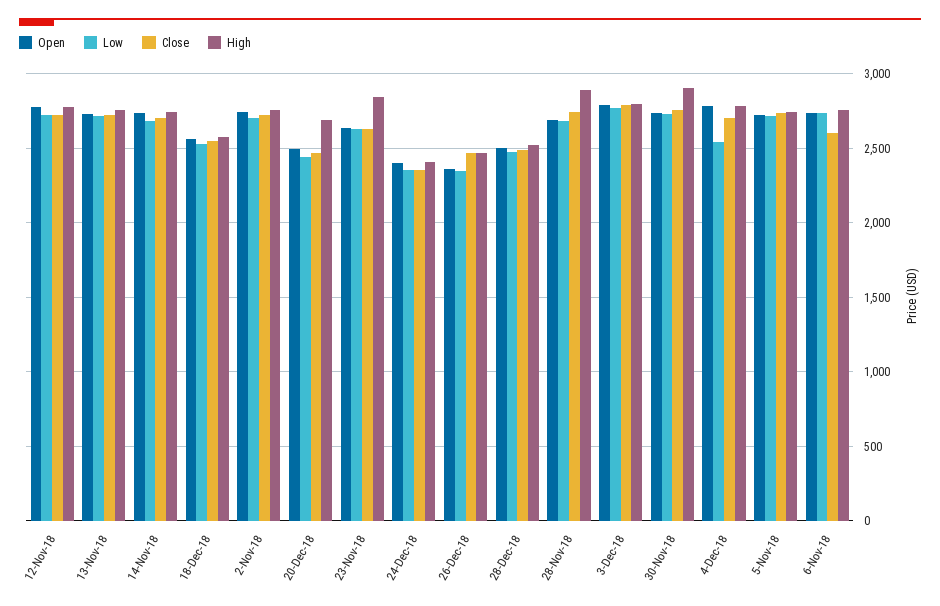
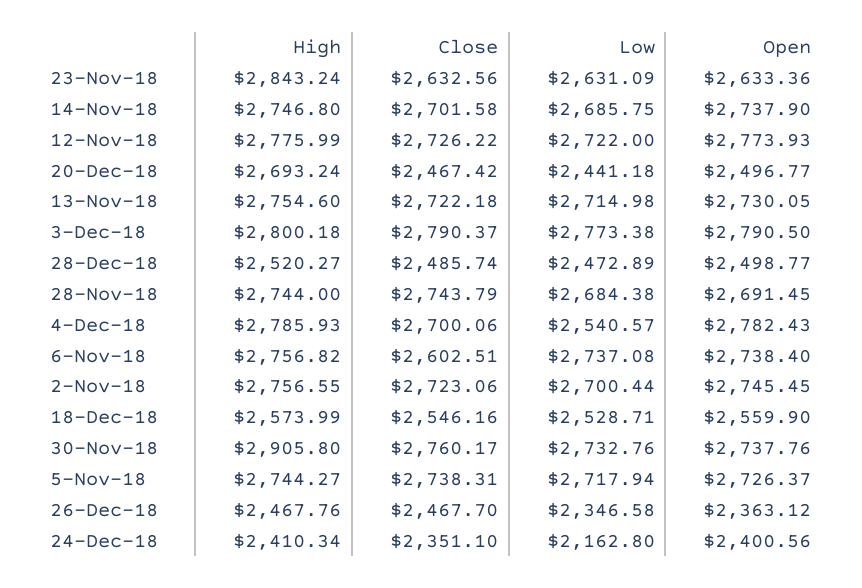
Low, 24-Dec-18: 2350 -> 2162.8
High, 28-Nov-18: 2900 -> 2744

